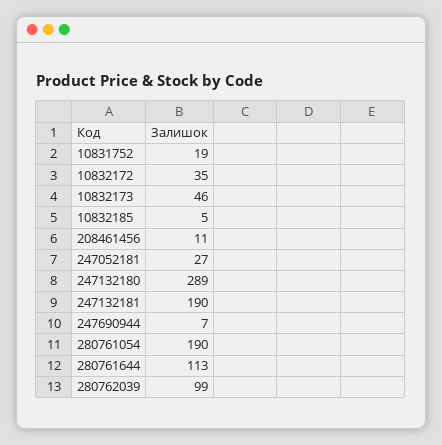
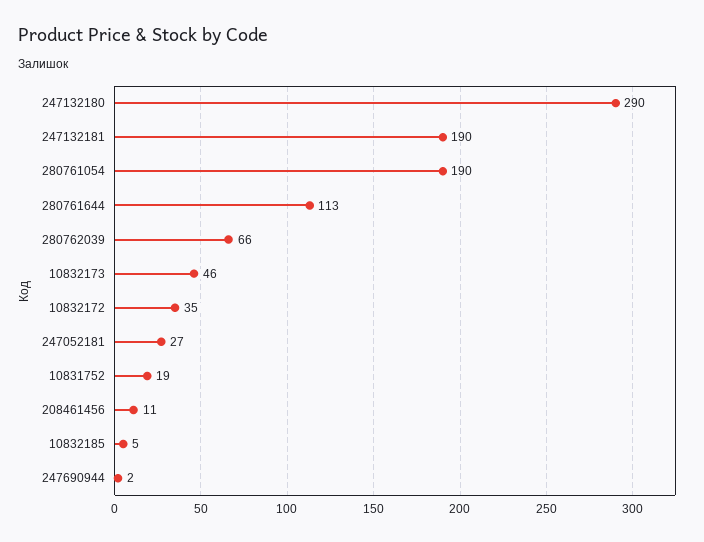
247132180: 289 -> 290
247690944: 7 -> 2
280762039: 99 -> 66

